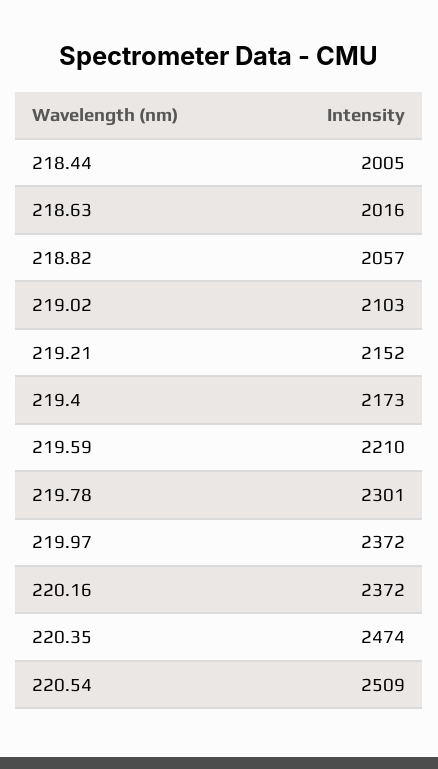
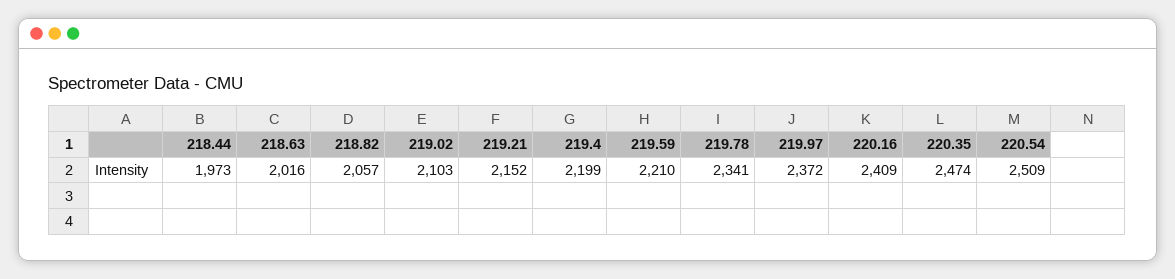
218.44: 2005 -> 1973
219.4: 2173 -> 2199
219.78: 2301 -> 2341
220.16: 2372 -> 2409

